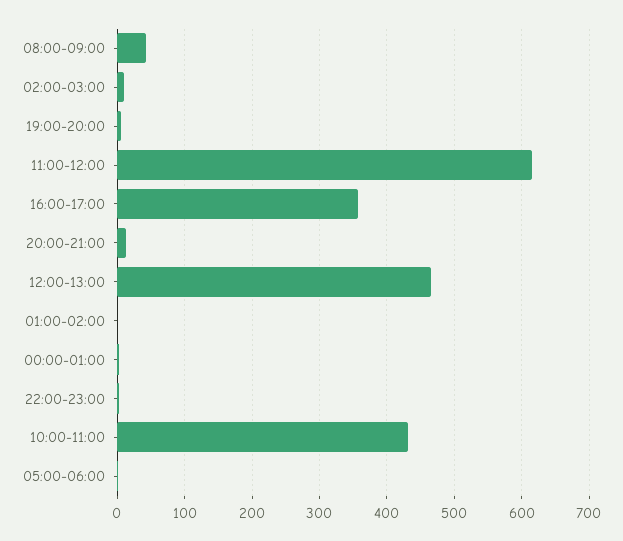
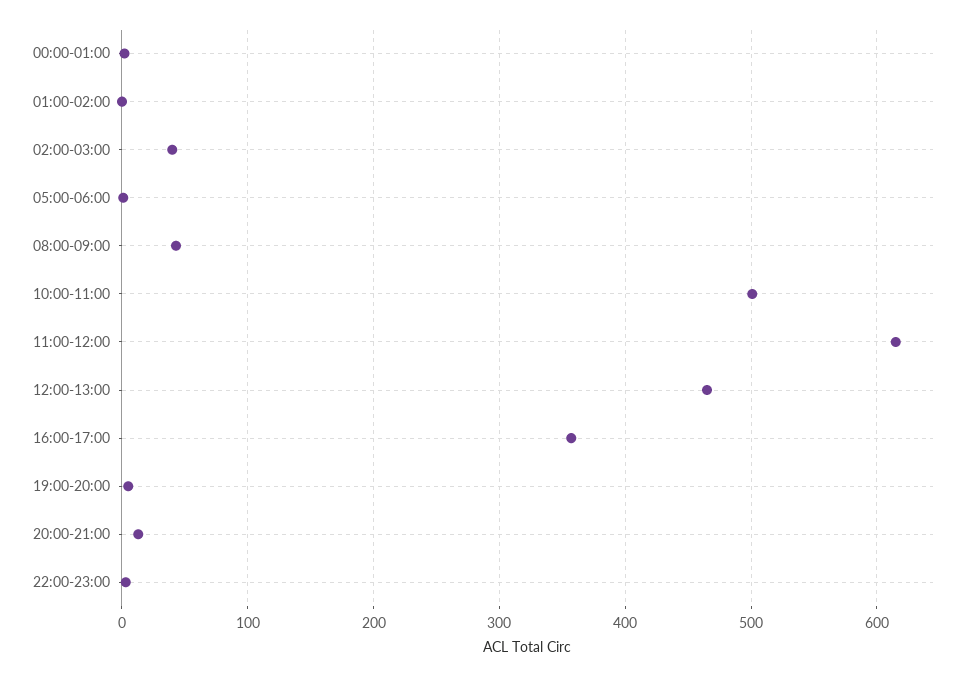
02:00-03:00: 10 -> 40
10:00-11:00: 430 -> 500

